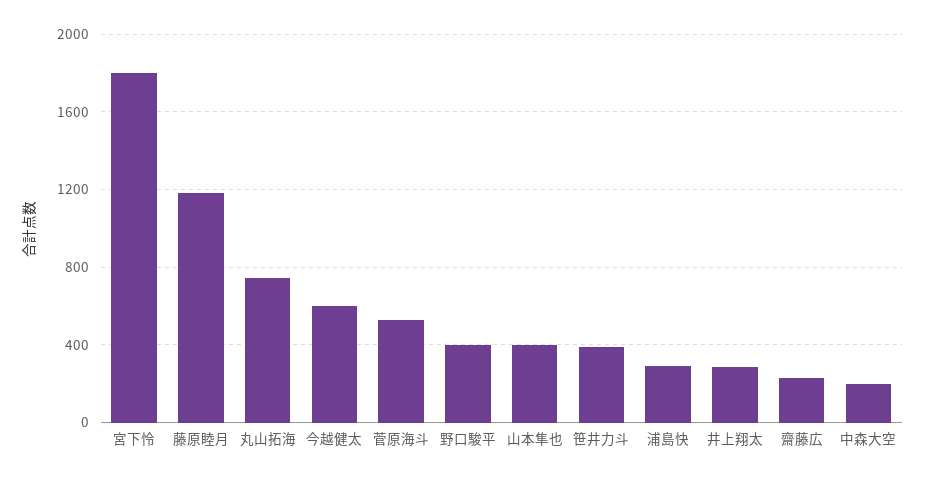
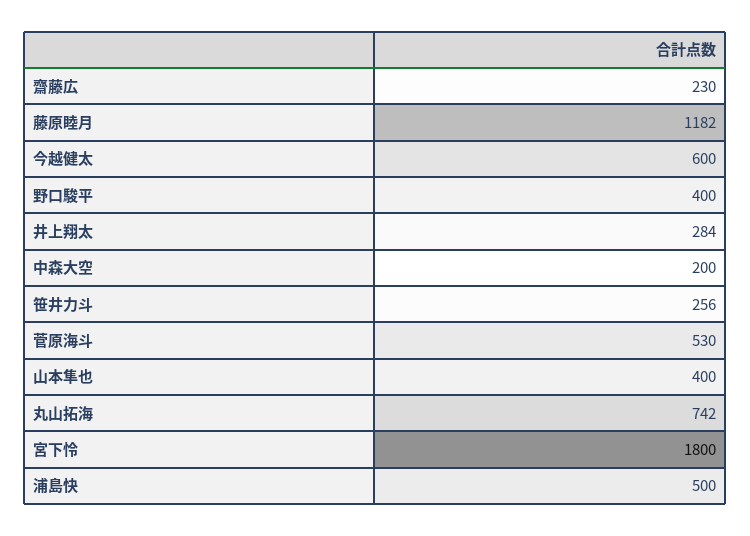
笹井力斗: 400 -> 256
浦島快: 300 -> 500

